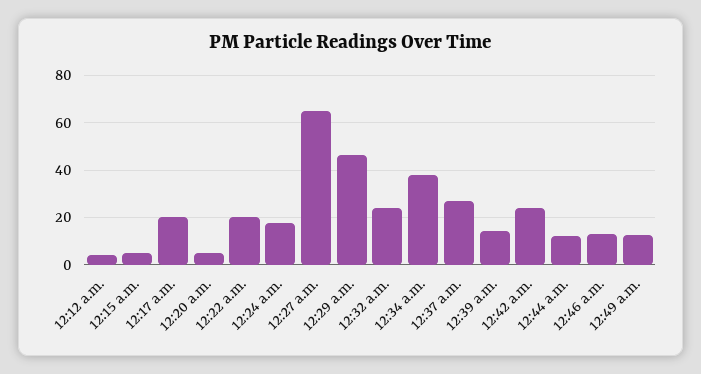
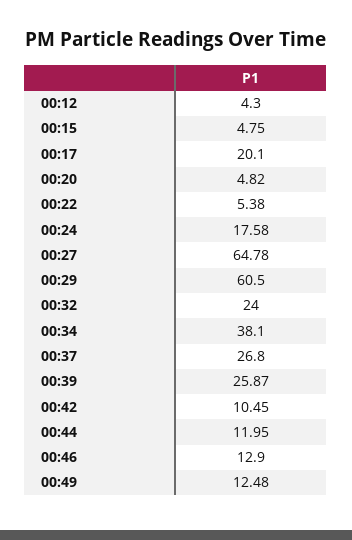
12:22 a.m.: 20 -> 5.38
12:29 a.m.: 45 -> 60.5
12:39 a.m.: 15 -> 25.87
12:42 a.m.: 25 -> 10.45

